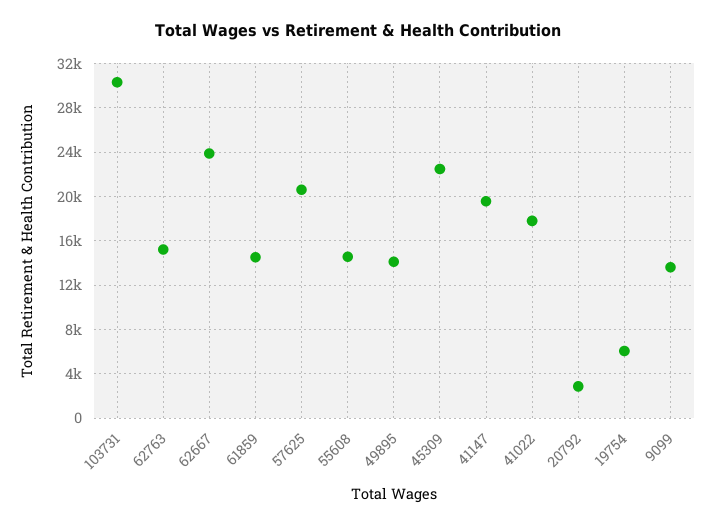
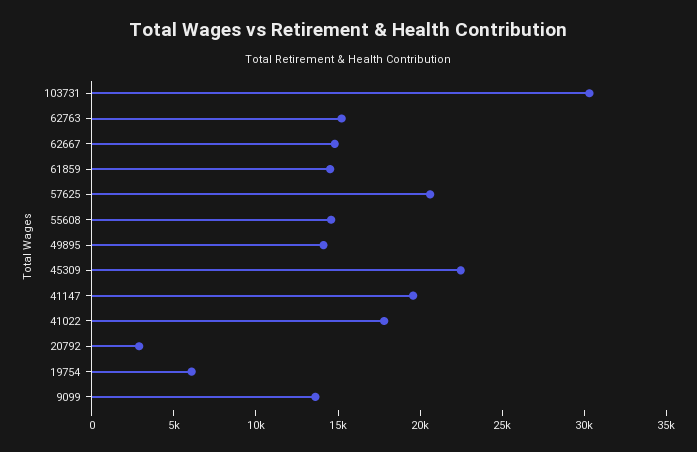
62667: 24000 -> 15000

